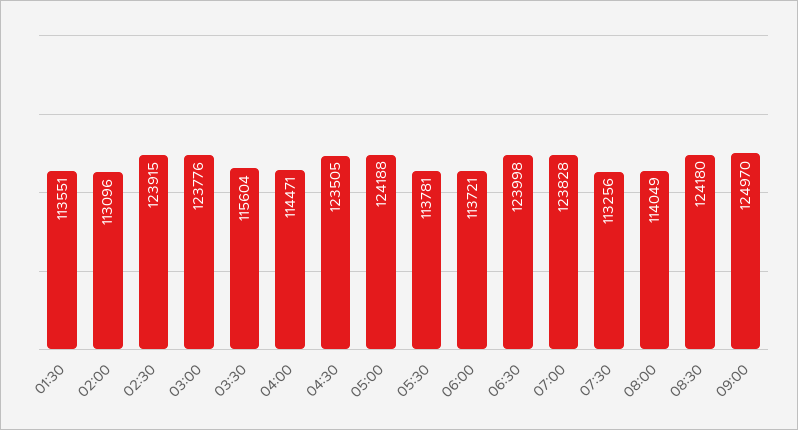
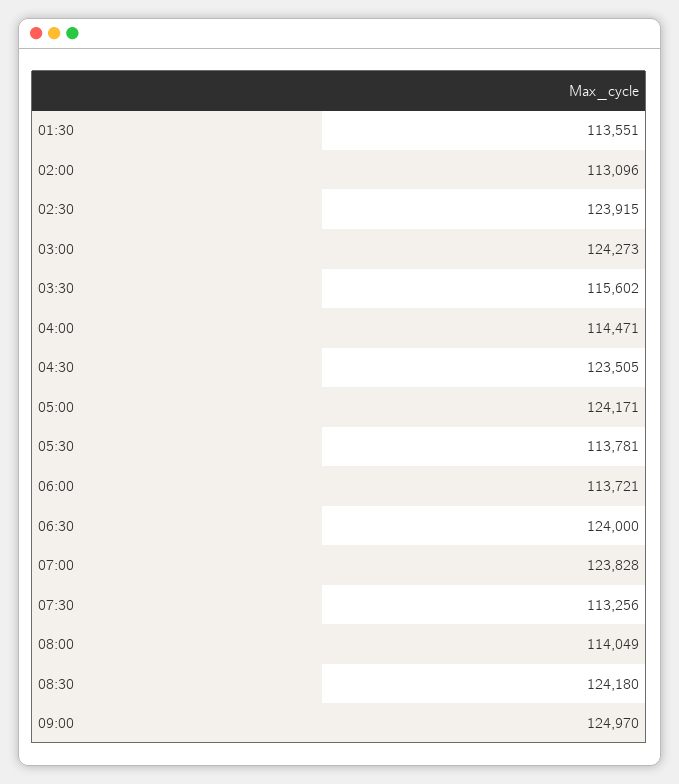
03:00: 123776 -> 124273
03:30: 115604 -> 115602
05:00: 124188 -> 124171
06:30: 123998 -> 124000

